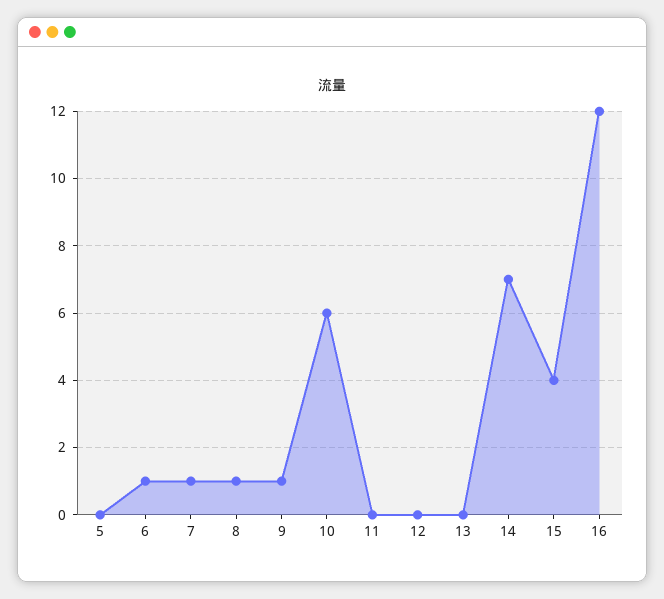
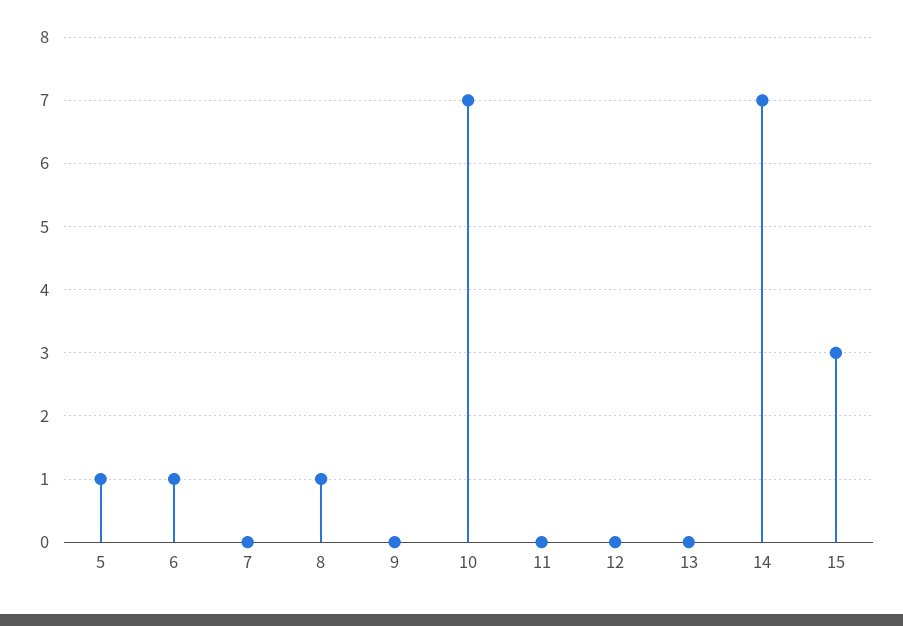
5: 0 -> 1
7: 1 -> 0
9: 1 -> 0
10: 6 -> 7
15: 4 -> 3
16: 12 -> none

